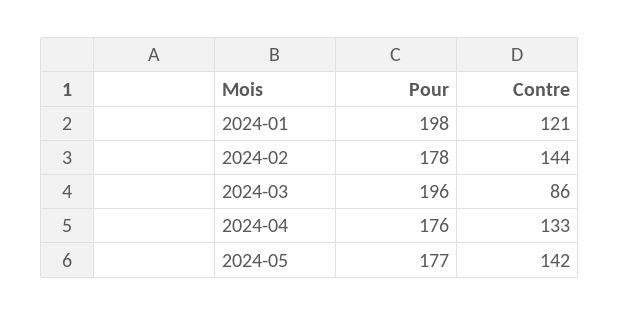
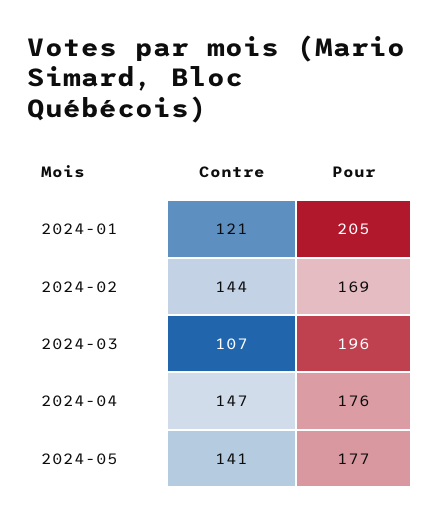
Pour, 2024-01: 198 -> 205
Pour, 2024-02: 178 -> 169
Contre, 2024-03: 86 -> 107
Contre, 2024-04: 133 -> 147
Contre, 2024-05: 142 -> 141

